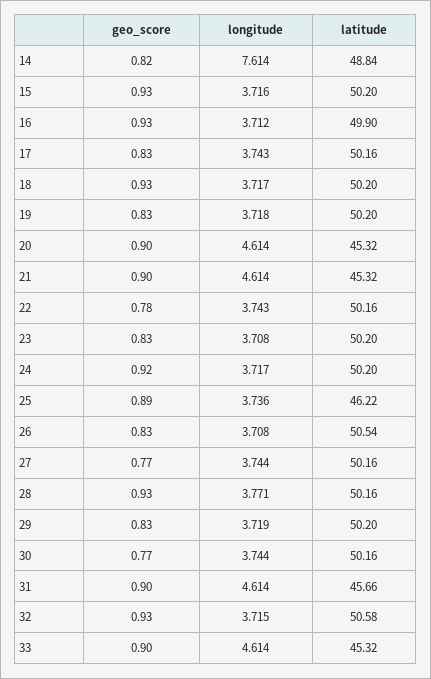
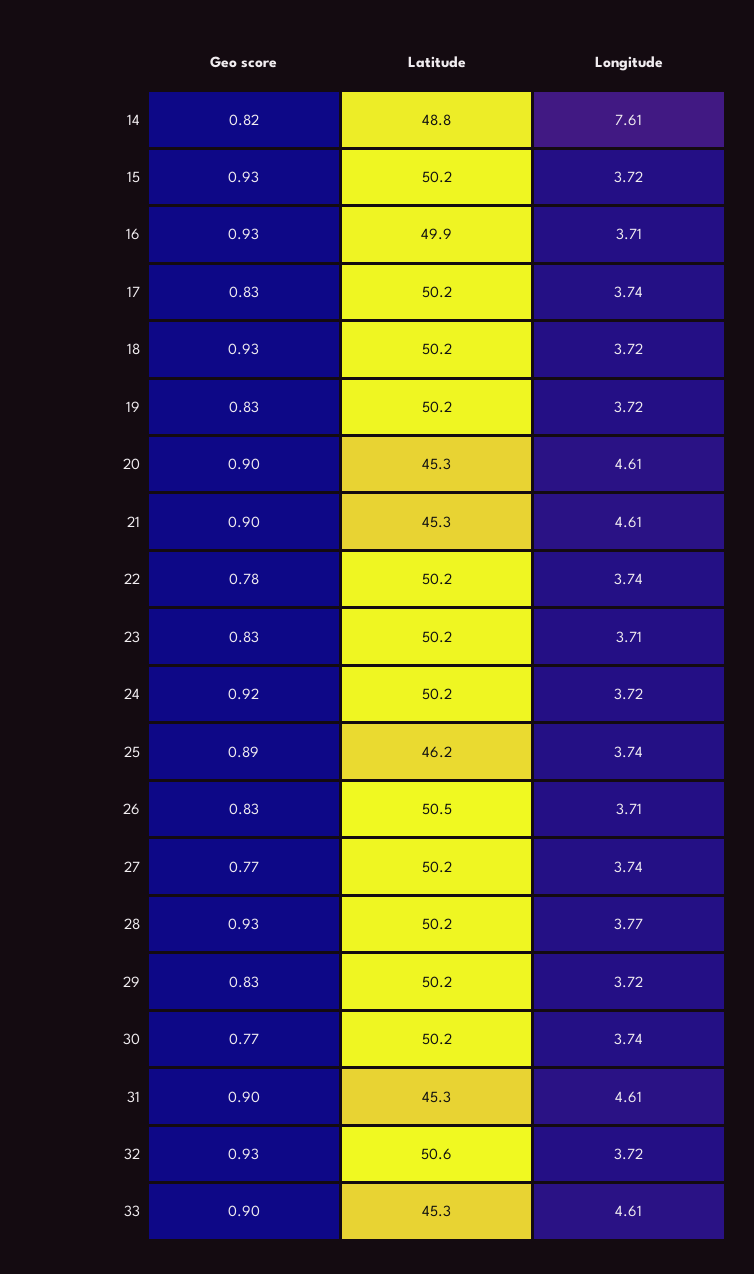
latitude, 31: 45.66 -> 45.3

